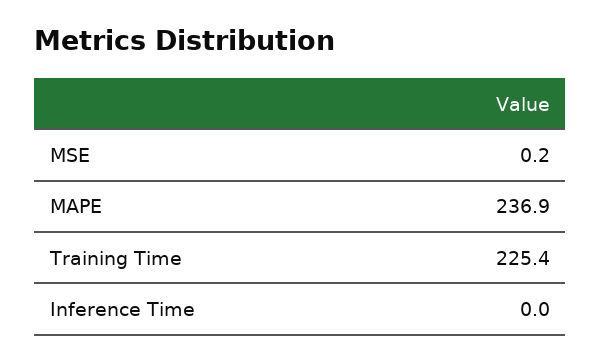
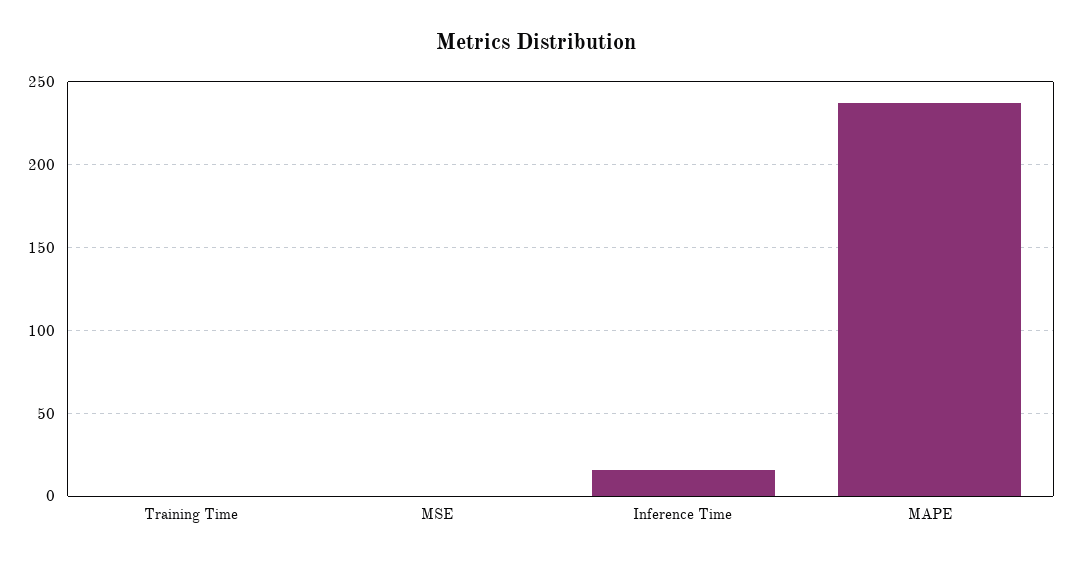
Training Time: 225.4 -> 0
Inference Time: 0 -> 15

